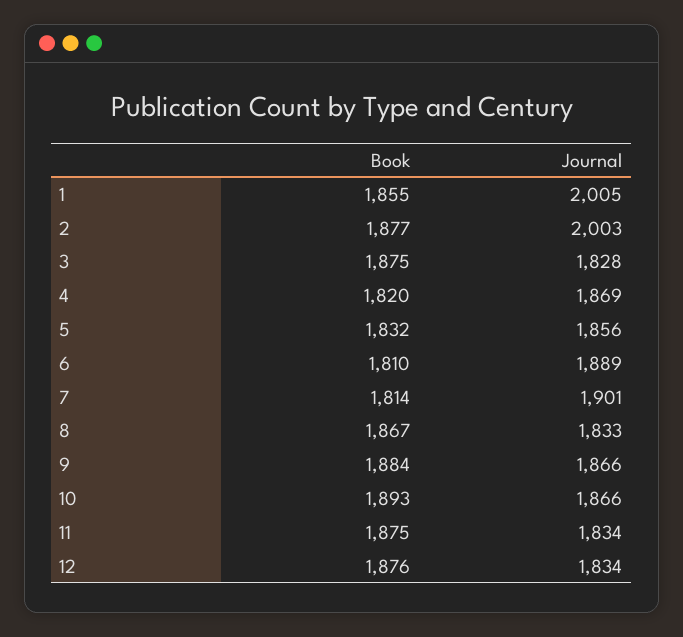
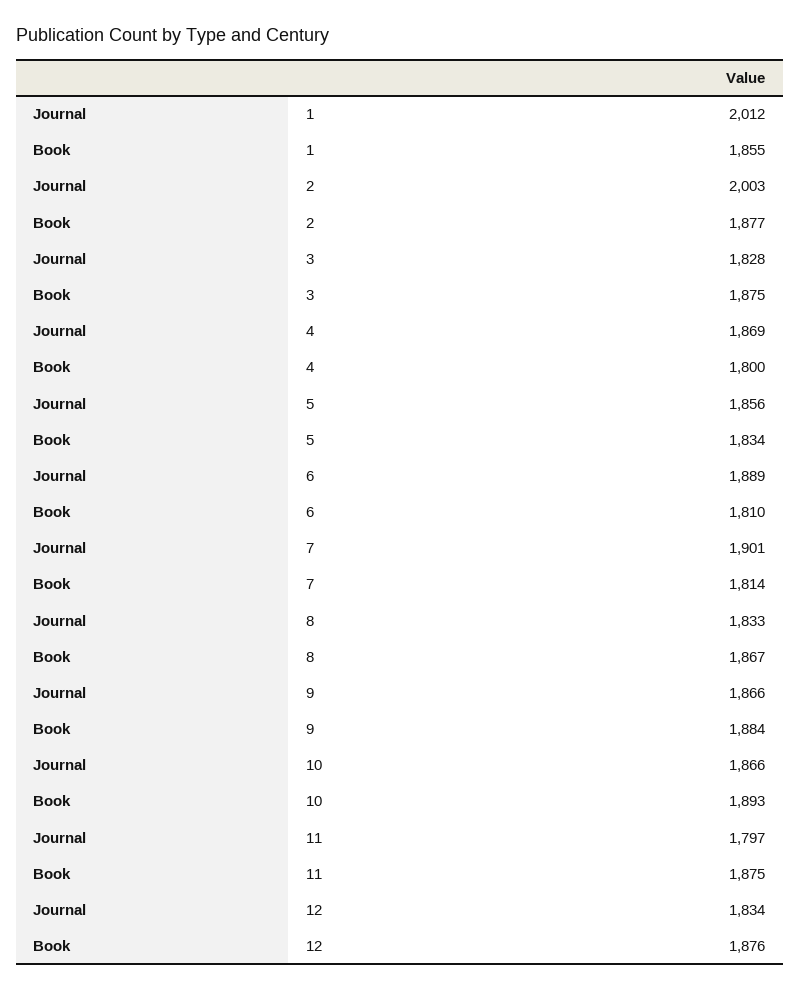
Journal, 1: 2005 -> 2012
Book, 4: 1820 -> 1800
Book, 5: 1832 -> 1834
Journal, 11: 1834 -> 1797

